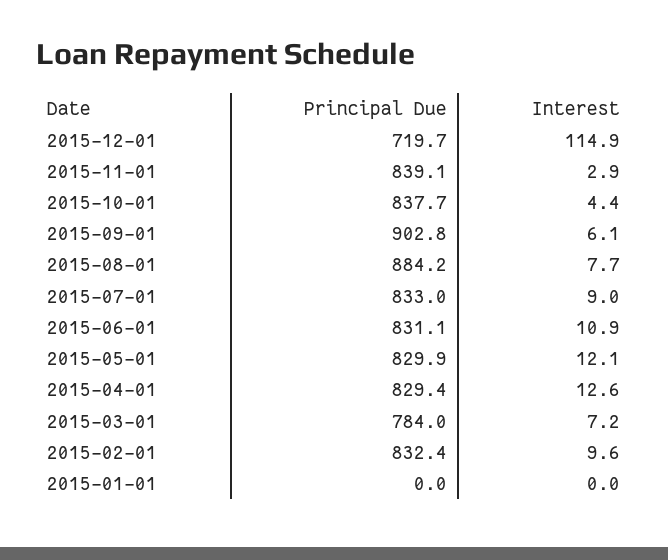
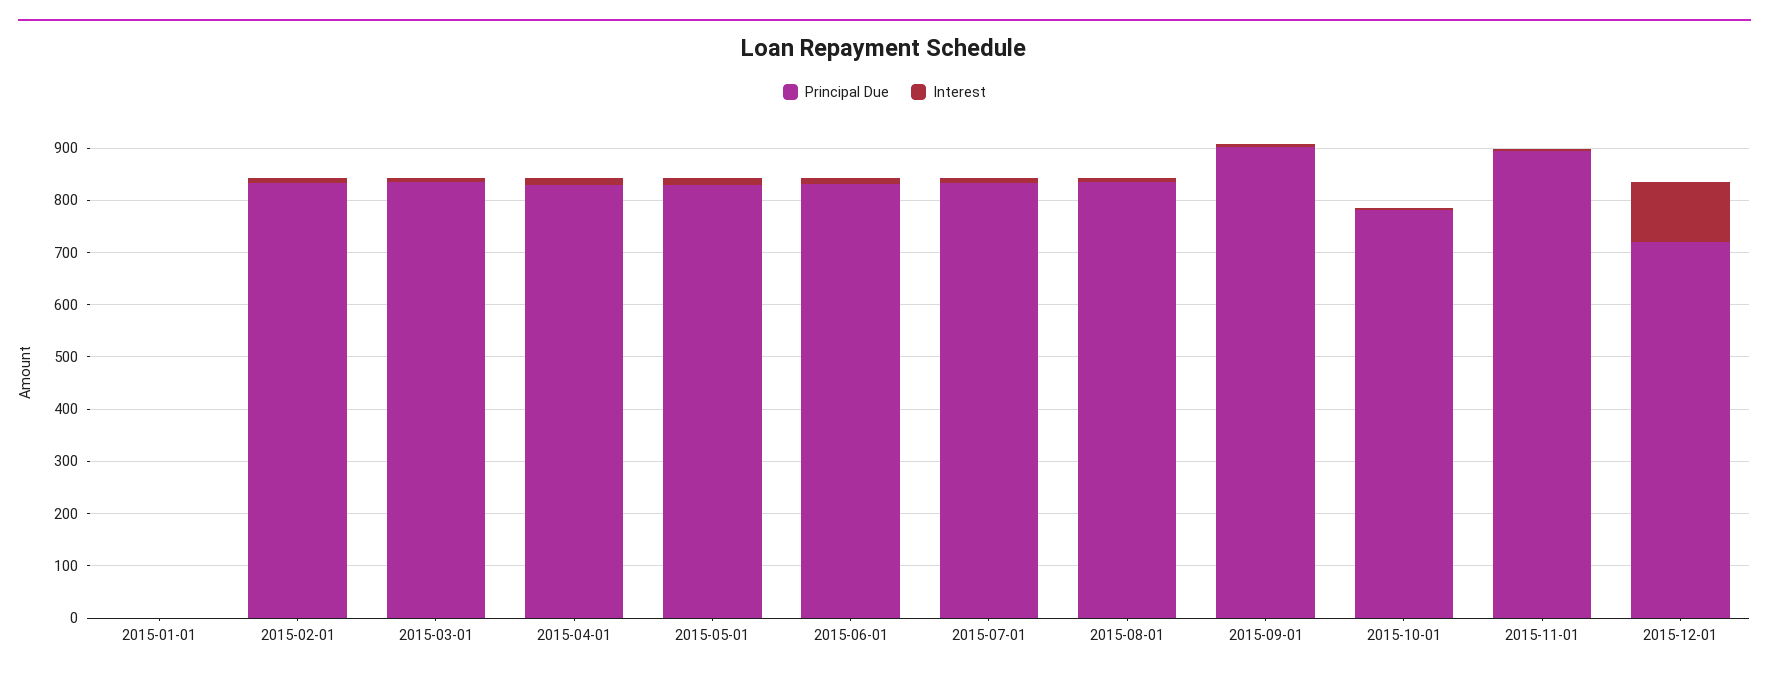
Principal Due, 2015-11-01: 839.1 -> 900
Principal Due, 2015-10-01: 837.7 -> 780
Principal Due, 2015-08-01: 884.2 -> 840
Principal Due, 2015-03-01: 784 -> 840

